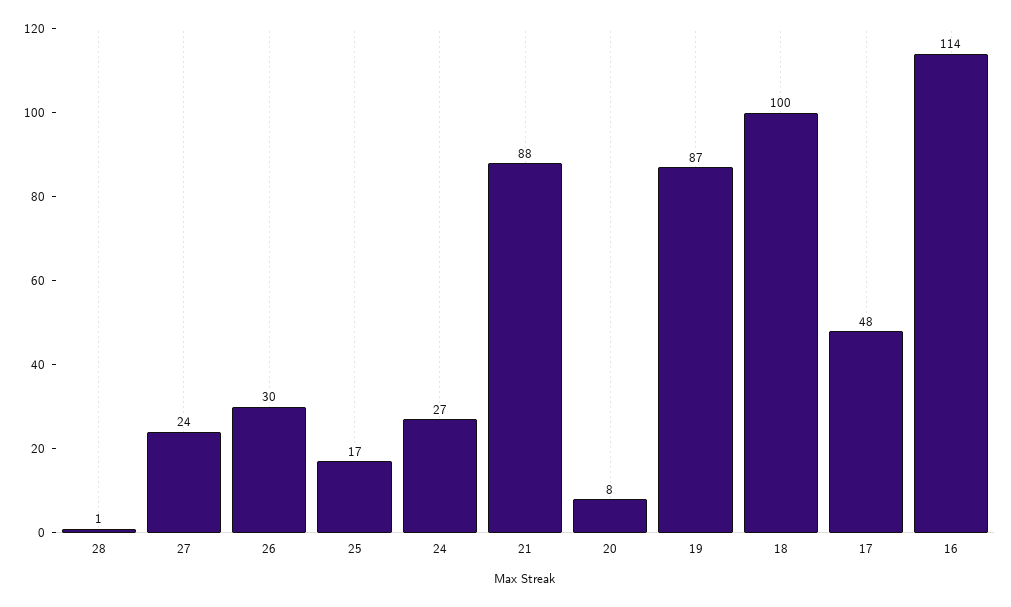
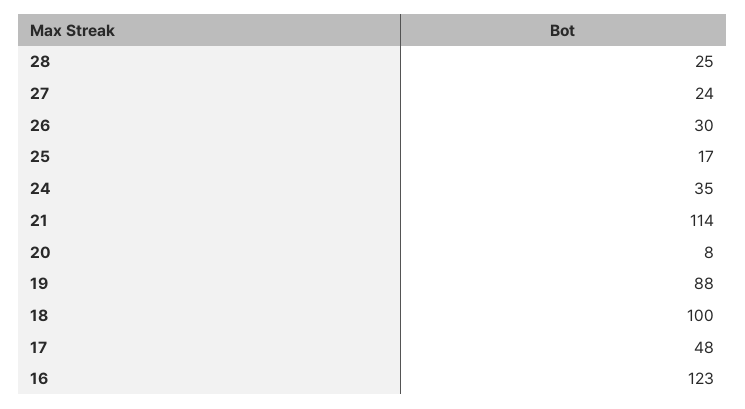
28: 1 -> 25
24: 27 -> 35
21: 88 -> 114
19: 87 -> 88
16: 114 -> 123

